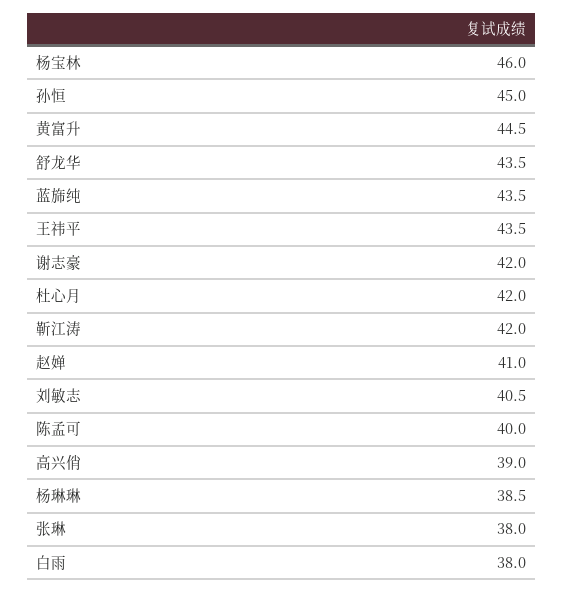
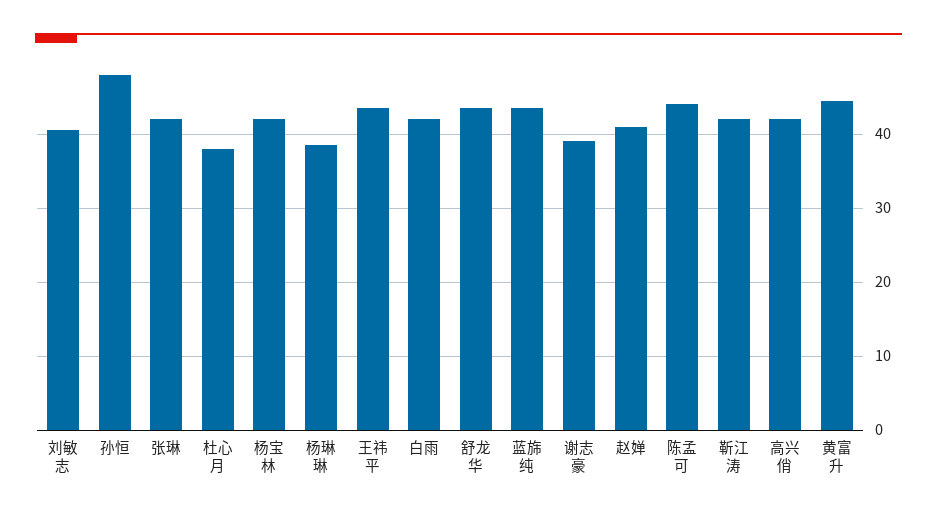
杨宝林: 46 -> 42
孙恒: 45 -> 48
谢志豪: 42 -> 39
杜心月: 42 -> 38
陈孟可: 40 -> 44
高兴俏: 39 -> 42
张琳: 38 -> 42
白雨: 38 -> 42

